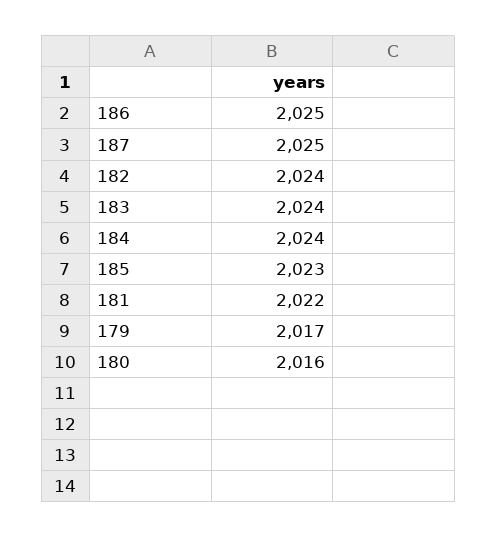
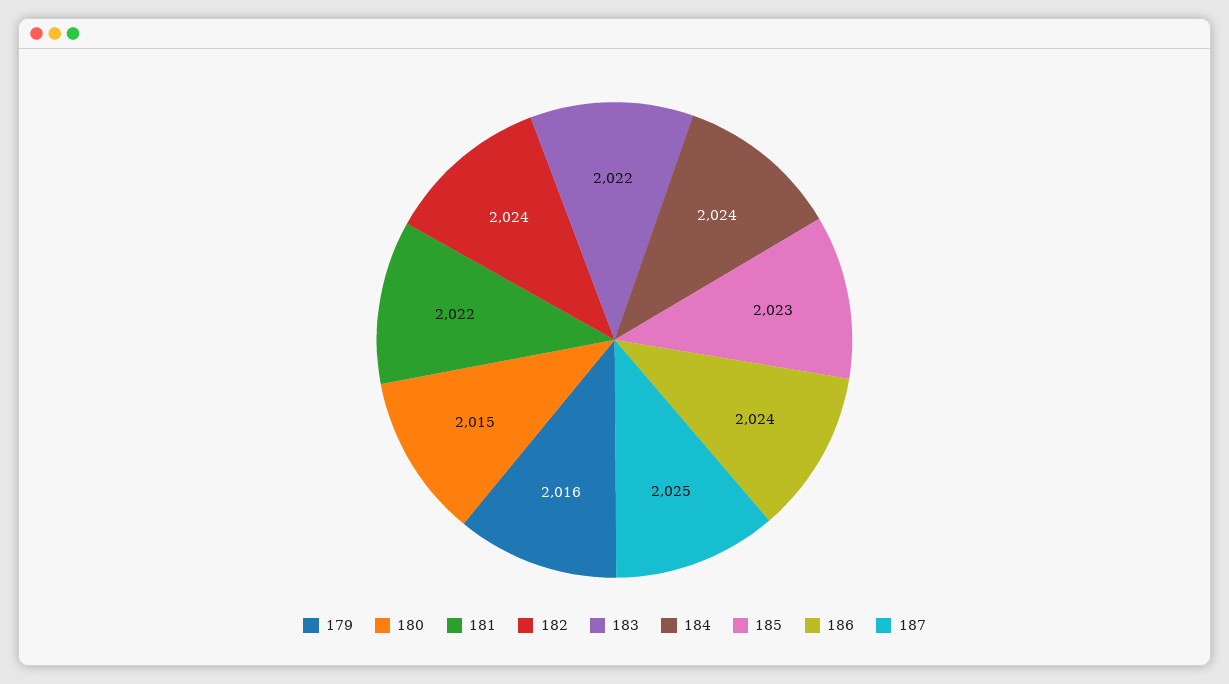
186: 2025 -> 2024
183: 2024 -> 2022
179: 2017 -> 2016
180: 2016 -> 2015

